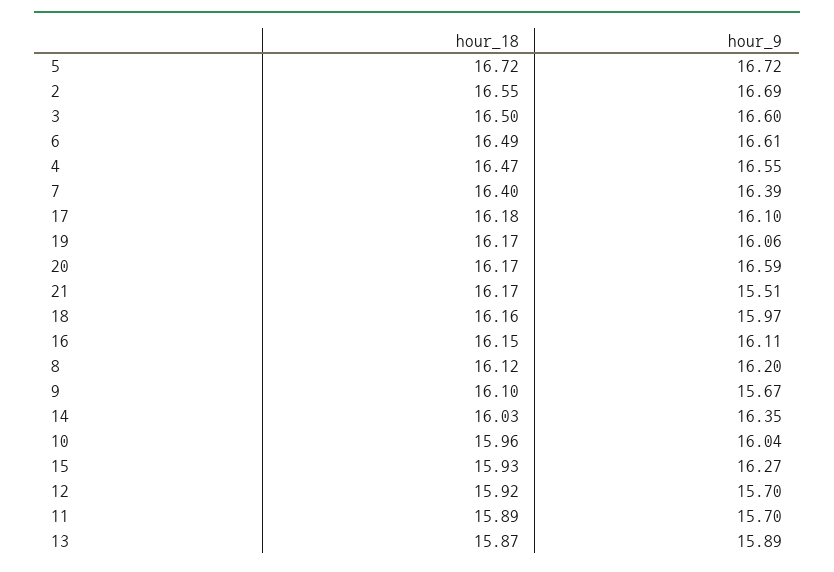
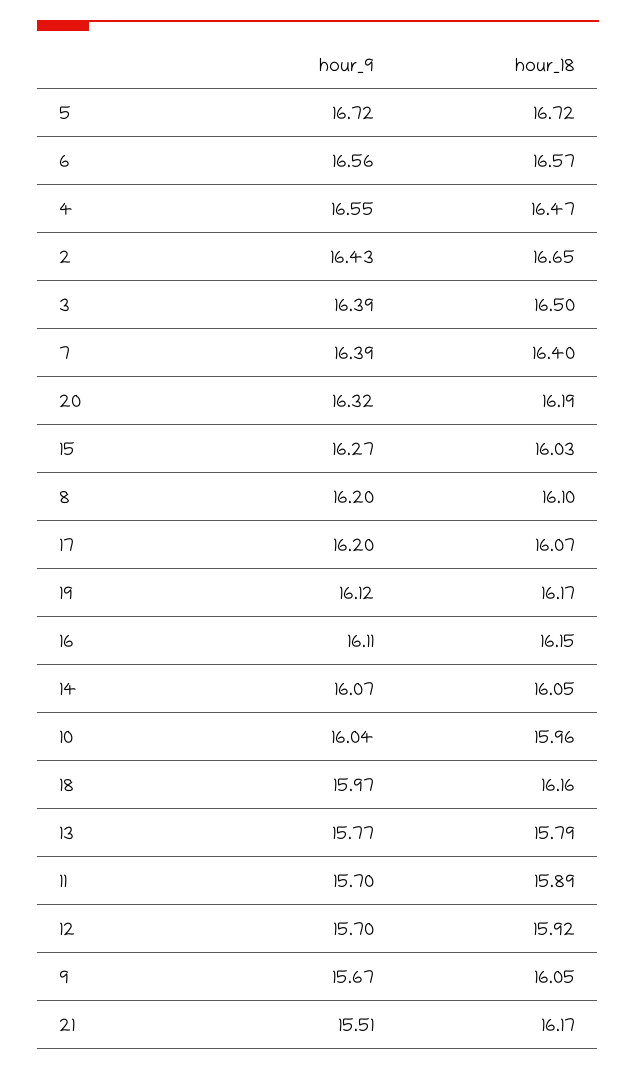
hour_18, 2: 16.55 -> 16.65
hour_9, 2: 16.69 -> 16.43
hour_9, 3: 16.6 -> 16.39
hour_18, 6: 16.49 -> 16.57
hour_9, 6: 16.61 -> 16.56
hour_18, 17: 16.18 -> 16.07
hour_9, 17: 16.1 -> 16.2
hour_9, 19: 16.06 -> 16.12
hour_18, 20: 16.17 -> 16.19
hour_9, 20: 16.59 -> 16.32
hour_18, 8: 16.12 -> 16.1
hour_18, 9: 16.1 -> 16.05
hour_18, 14: 16.03 -> 16.05
hour_9, 14: 16.35 -> 16.07
hour_18, 15: 15.93 -> 16.03
hour_18, 13: 15.87 -> 15.79
hour_9, 13: 15.89 -> 15.77

